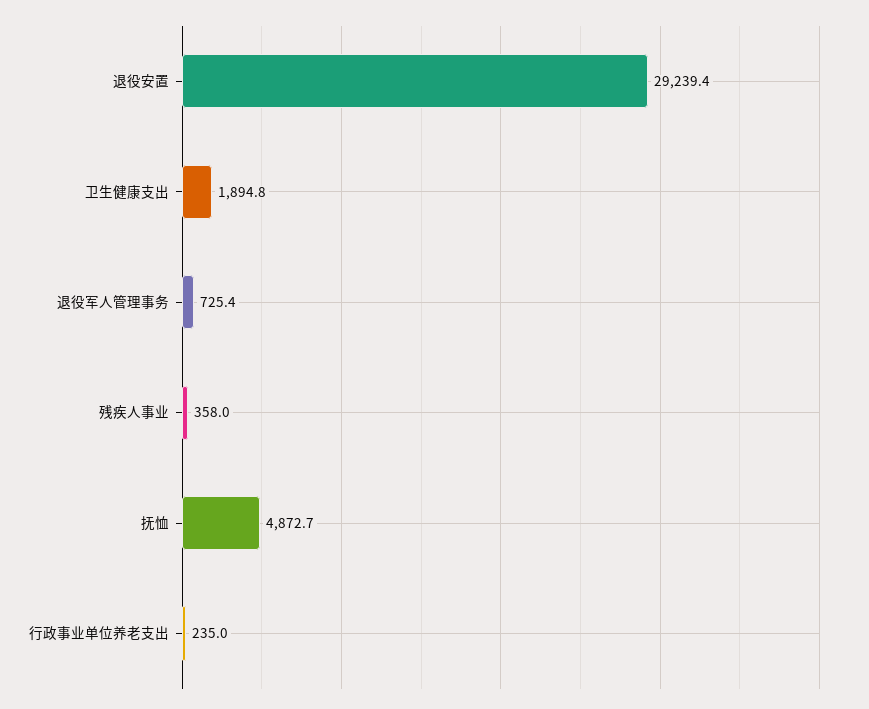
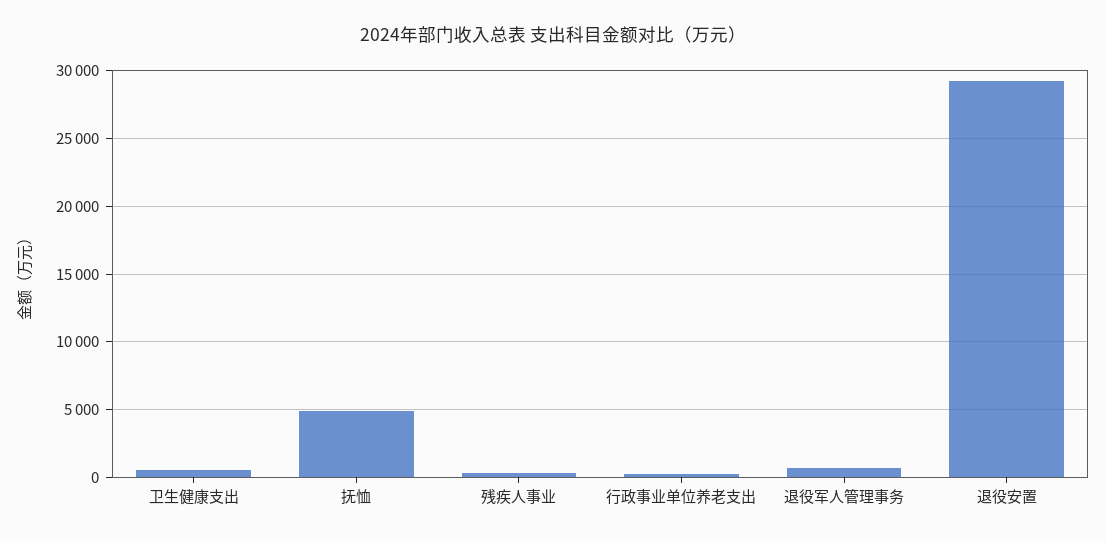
卫生健康支出: 1894.8 -> 500

